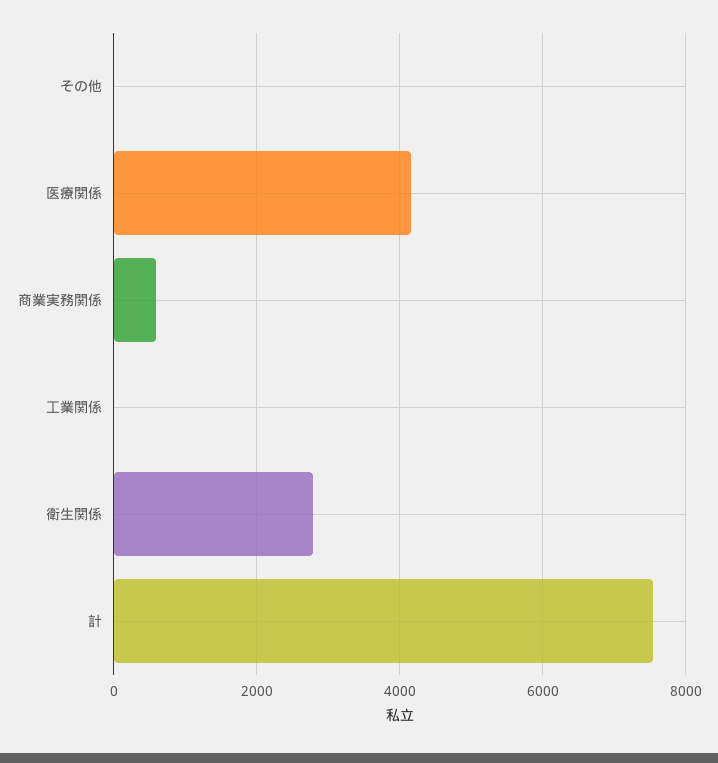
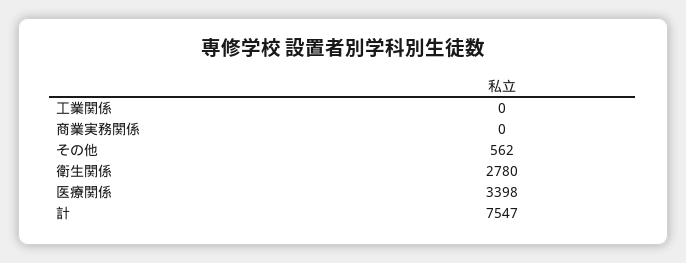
その他: 0 -> 562
医療関係: 4200 -> 3398
商業実務関係: 600 -> 0

